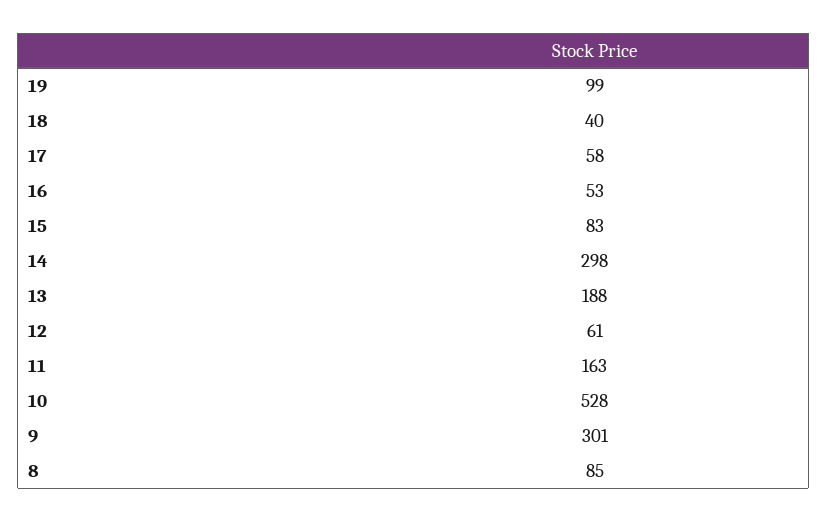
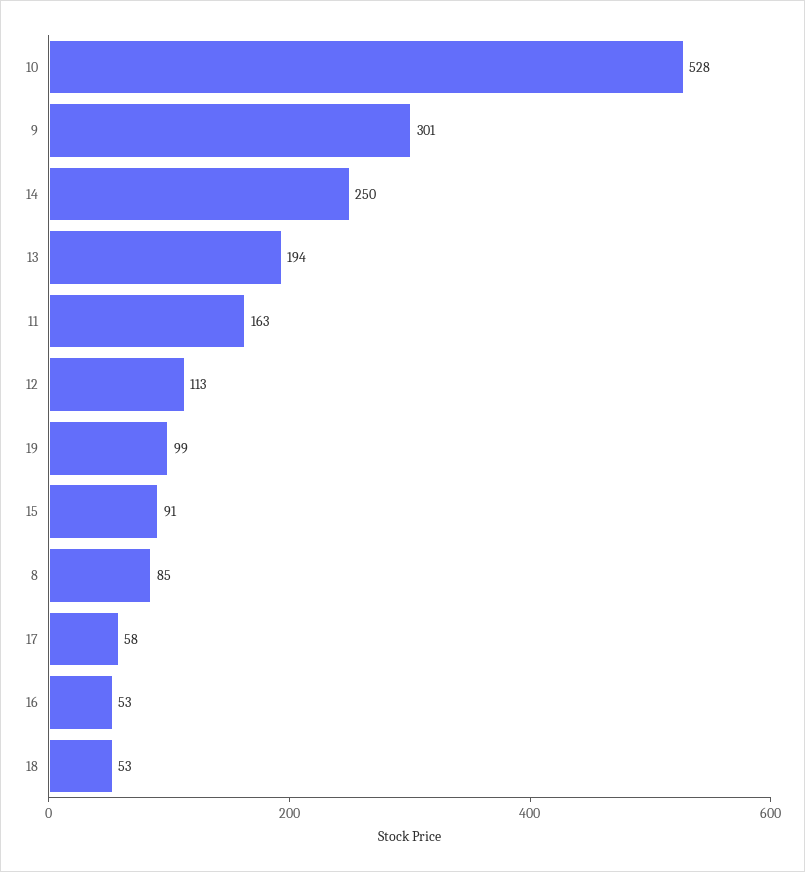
18: 40 -> 53
15: 83 -> 91
14: 298 -> 250
13: 188 -> 194
12: 61 -> 113

